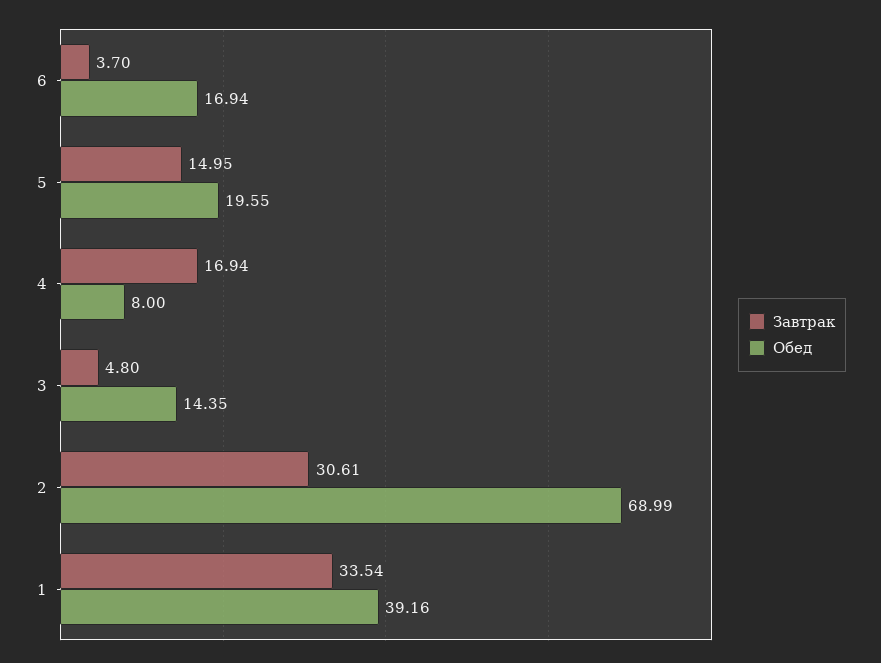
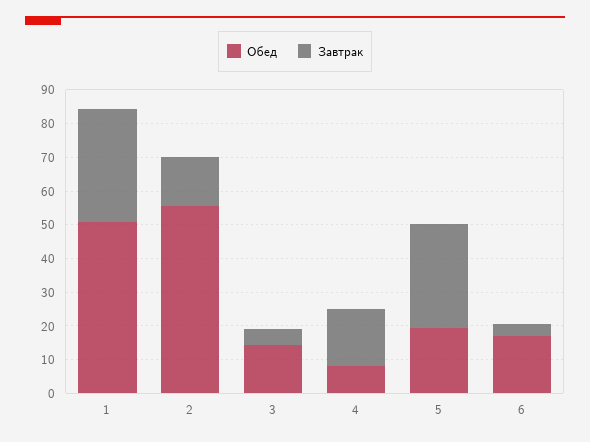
Завтрак, 5: 14.95 -> 30
Завтрак, 2: 30.61 -> 15
Обед, 2: 68.99 -> 55
Обед, 1: 39.16 -> 50

